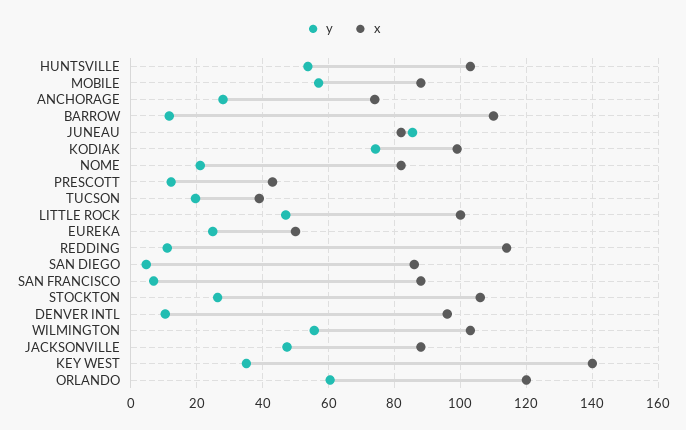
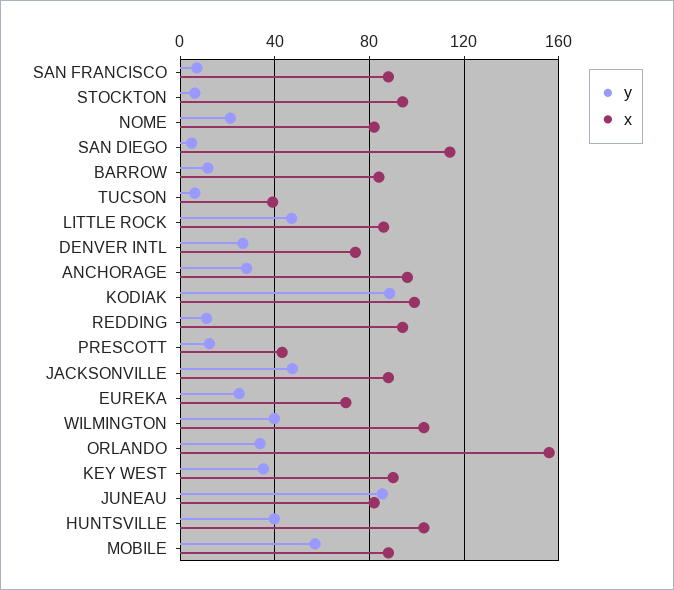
y, HUNTSVILLE: 54 -> 40
x, ANCHORAGE: 74 -> 95
x, BARROW: 110 -> 85
y, KODIAK: 74 -> 90
y, TUCSON: 20 -> 5
x, LITTLE ROCK: 100 -> 85
x, EUREKA: 50 -> 70
x, REDDING: 114 -> 95
x, SAN DIEGO: 86 -> 115
y, STOCKTON: 26 -> 5
x, STOCKTON: 106 -> 95
y, DENVER INTL: 10 -> 25
x, DENVER INTL: 96 -> 75
y, WILMINGTON: 56 -> 40
x, KEY WEST: 140 -> 90
y, ORLANDO: 60 -> 35
x, ORLANDO: 120 -> 155

